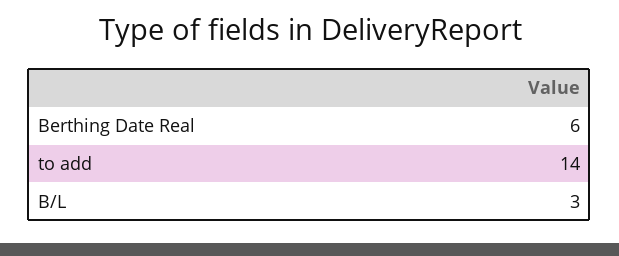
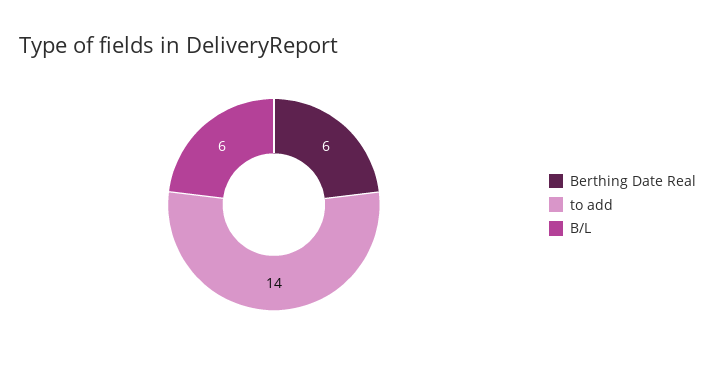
B/L: 3 -> 6

